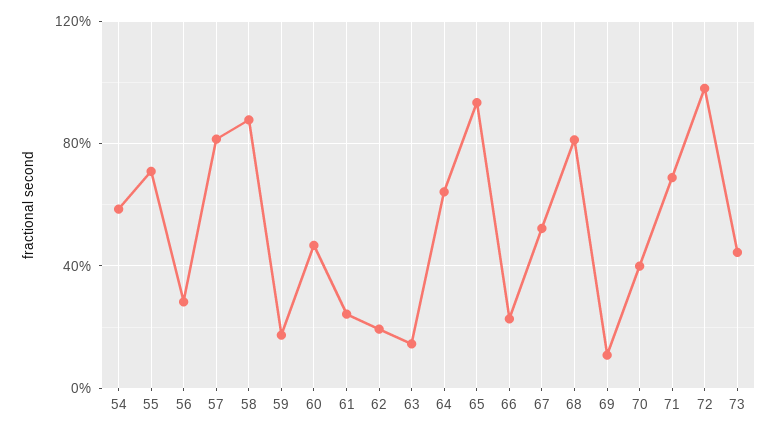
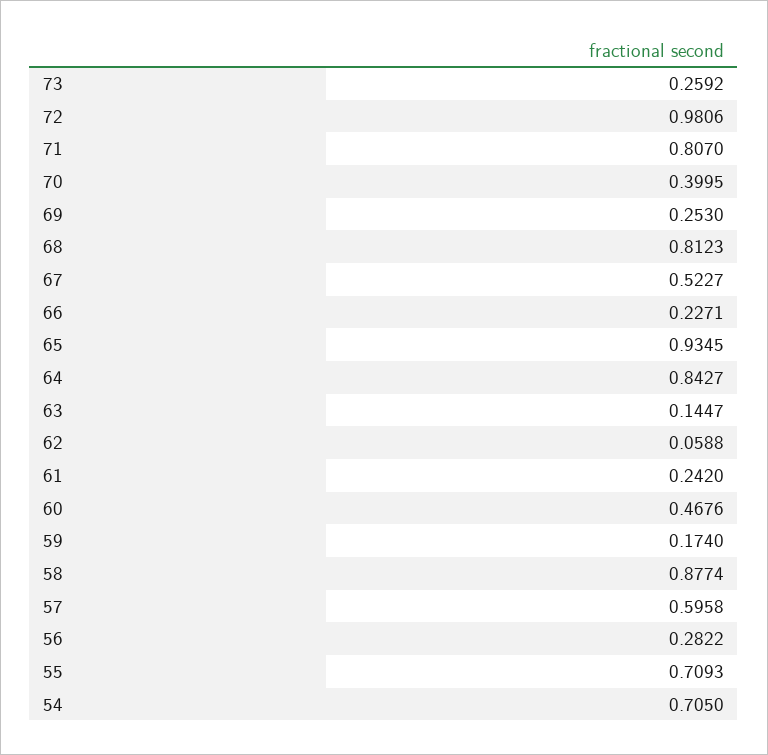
54: 0.6 -> 0.705
57: 0.8 -> 0.5958
62: 0.2 -> 0.0588
64: 0.65 -> 0.8427
69: 0.1 -> 0.253
71: 0.7 -> 0.807
73: 0.45 -> 0.2592

